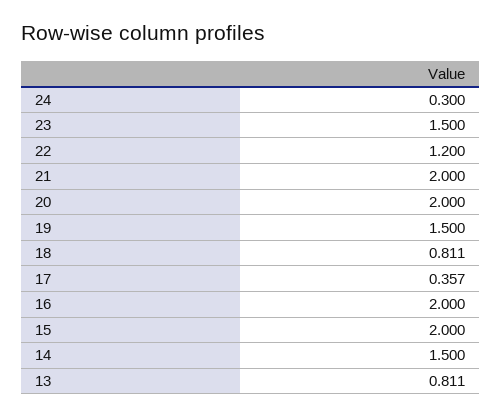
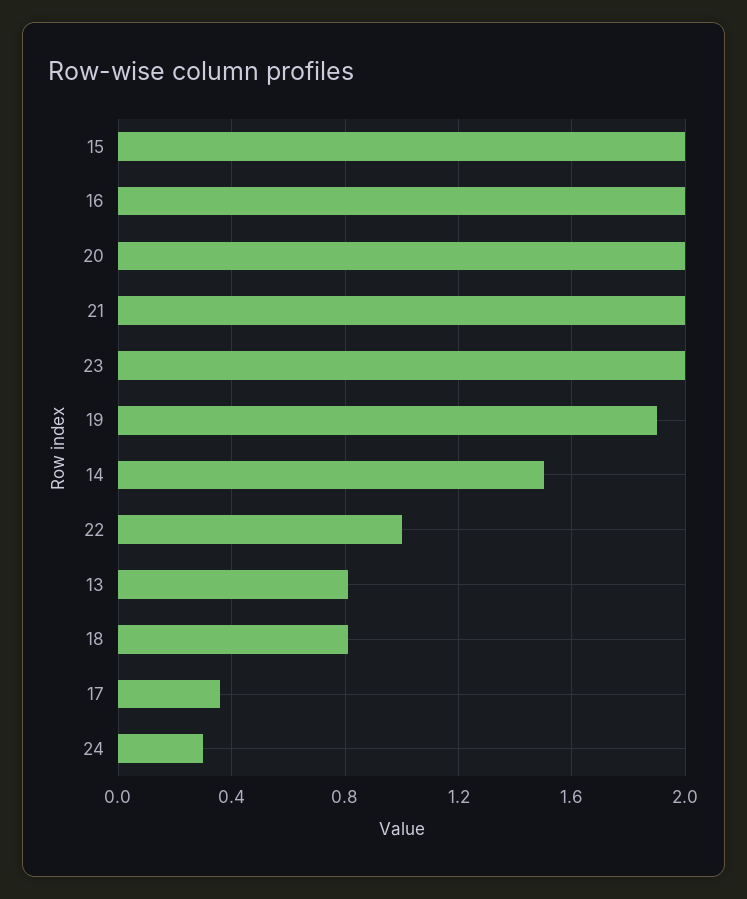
23: 1.5 -> 2
22: 1.2 -> 1
19: 1.5 -> 1.9

